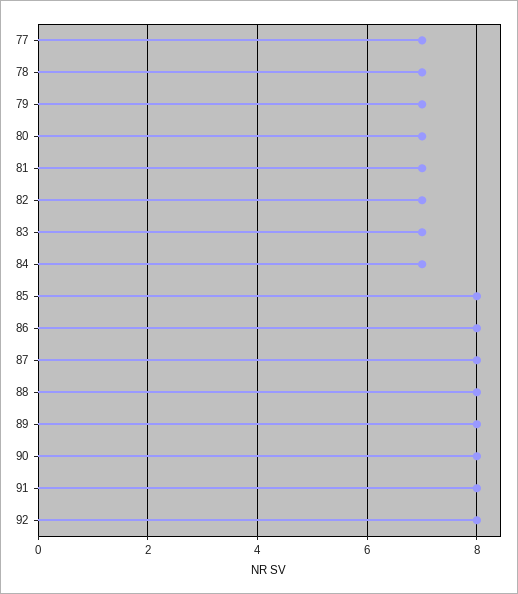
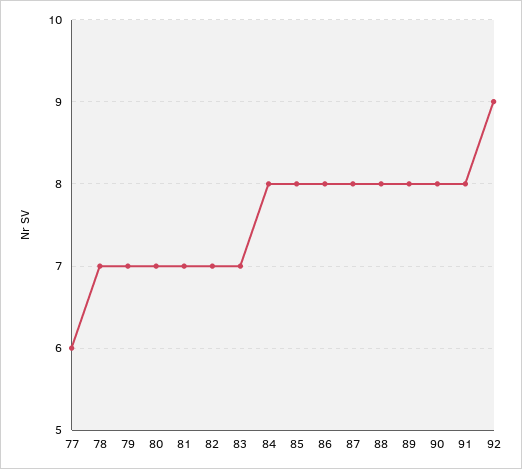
77: 7 -> 6
84: 7 -> 8
92: 8 -> 9

